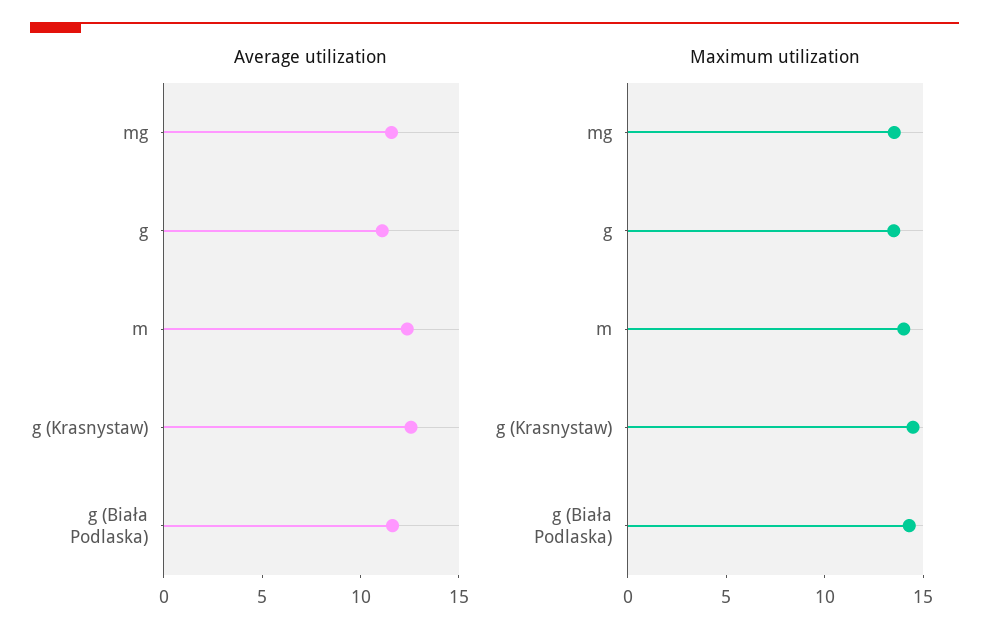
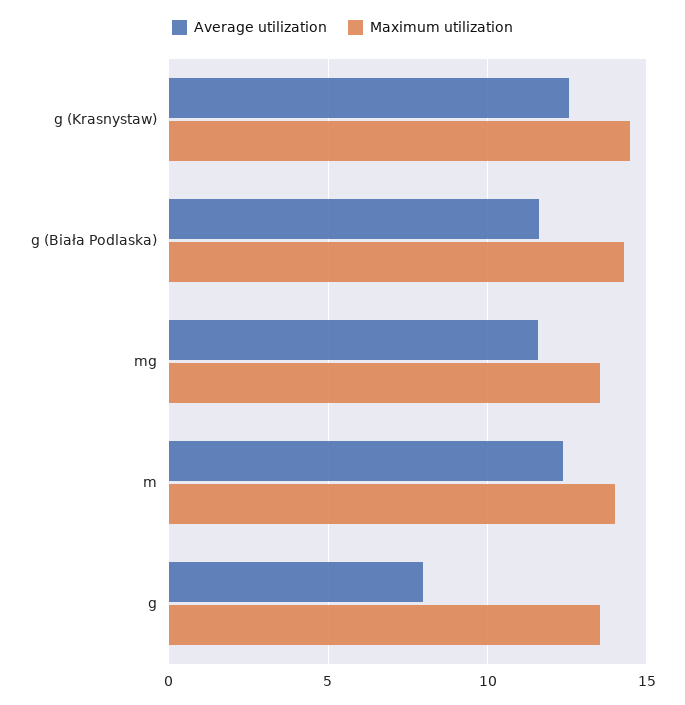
Average utilization, g: 11 -> 8

